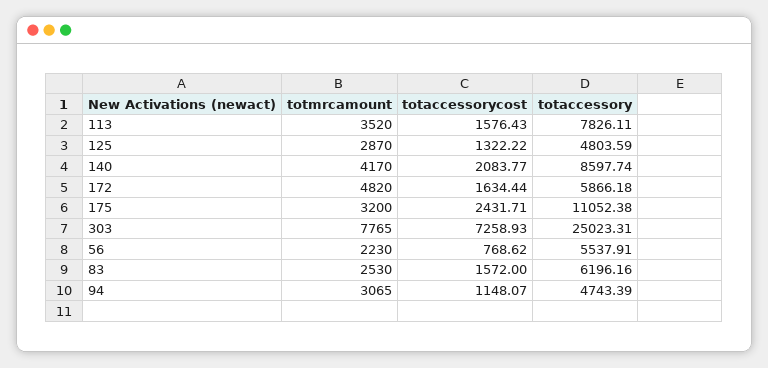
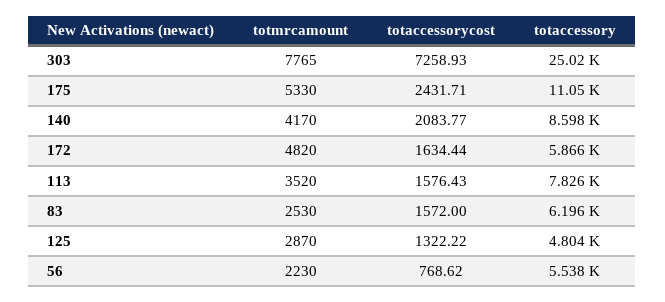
totmrcamount, 175: 3200 -> 5330
totmrcamount, 94: 3065 -> none
totaccessorycost, 94: 1148.07 -> none
totaccessory, 94: 4743.39 -> none

